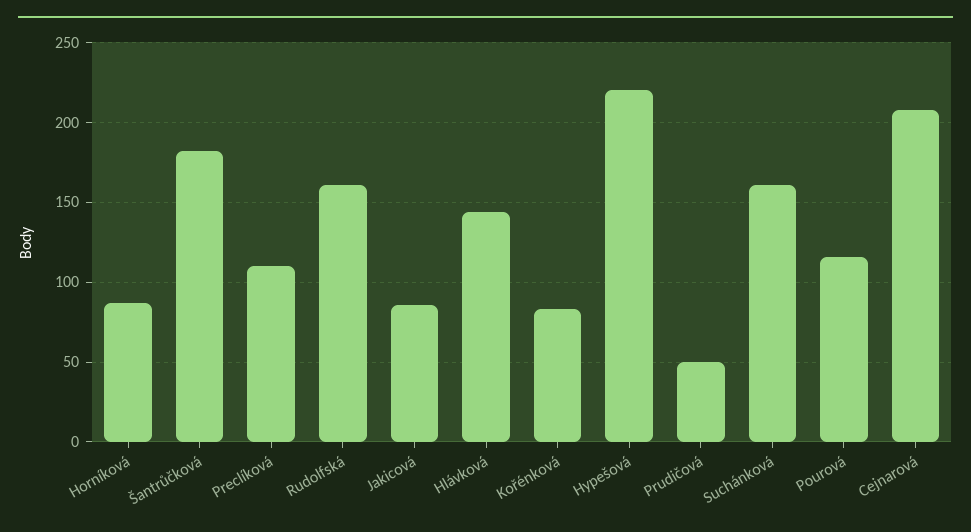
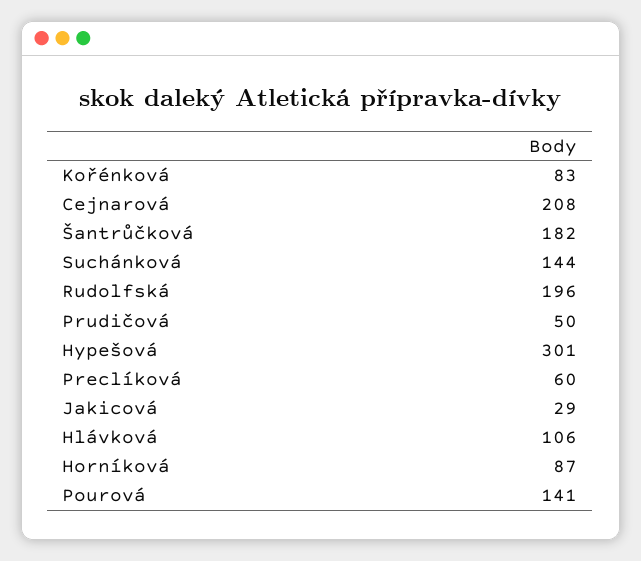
Preclíková: 110 -> 60
Rudolfská: 160 -> 196
Jakicová: 85 -> 29
Hlávková: 145 -> 106
Hypešová: 220 -> 301
Suchánková: 160 -> 144
Pourová: 115 -> 141

